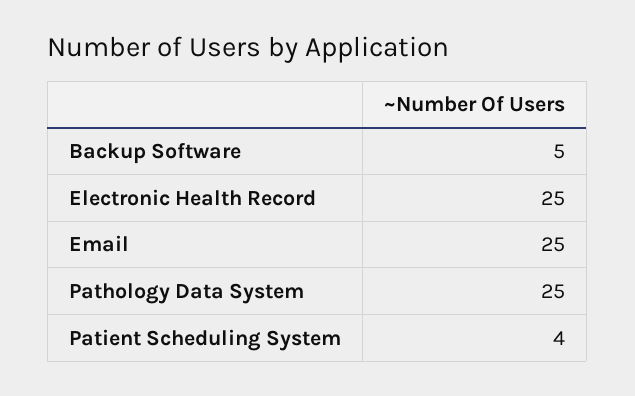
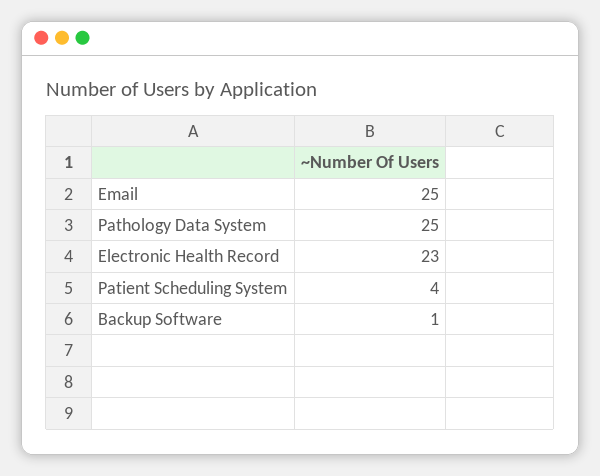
Backup Software: 5 -> 1
Electronic Health Record: 25 -> 23

